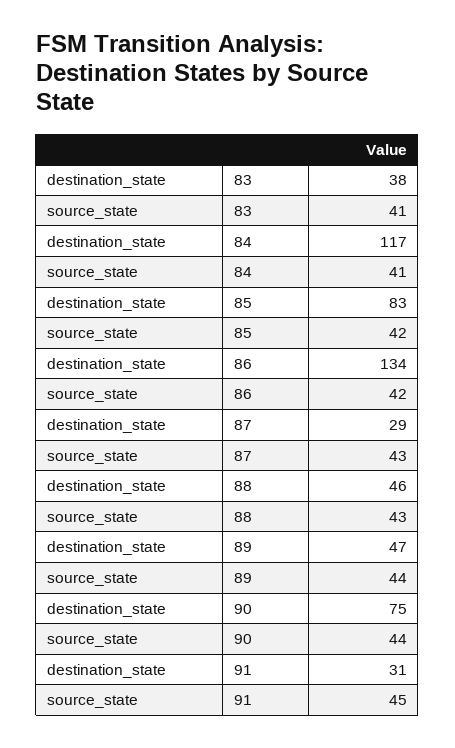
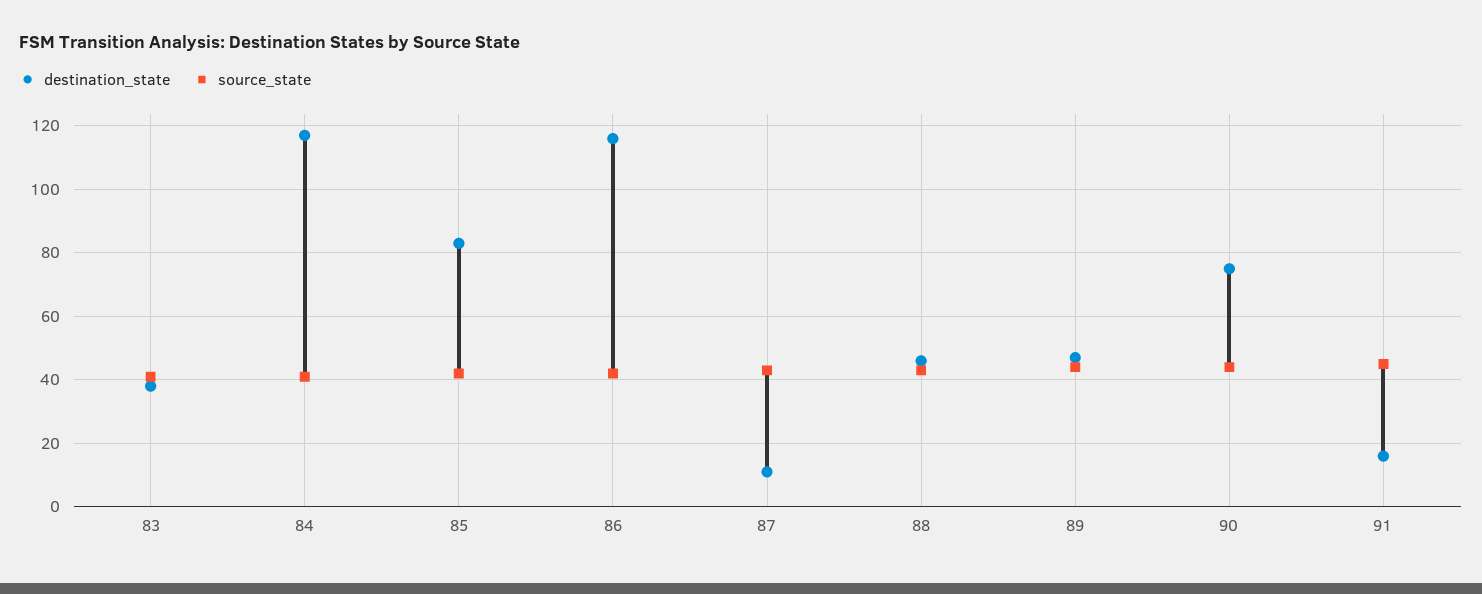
destination_state, 86: 134 -> 115
destination_state, 87: 29 -> 10
destination_state, 91: 31 -> 15

